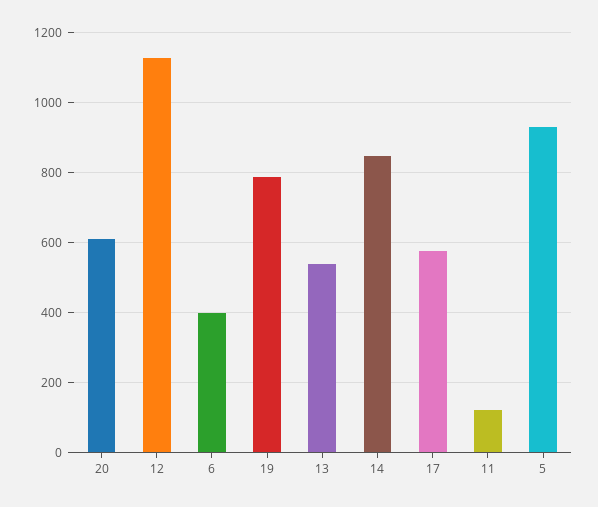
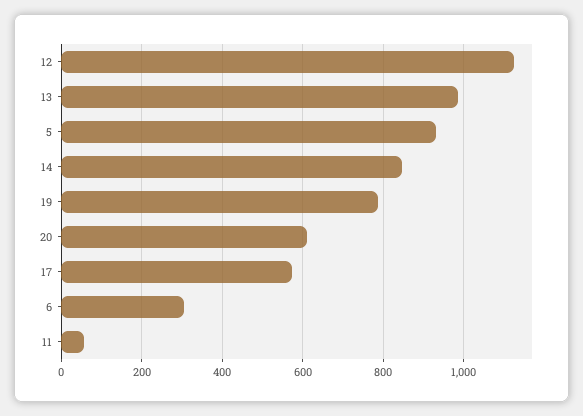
6: 400 -> 300
13: 540 -> 980
11: 120 -> 60

